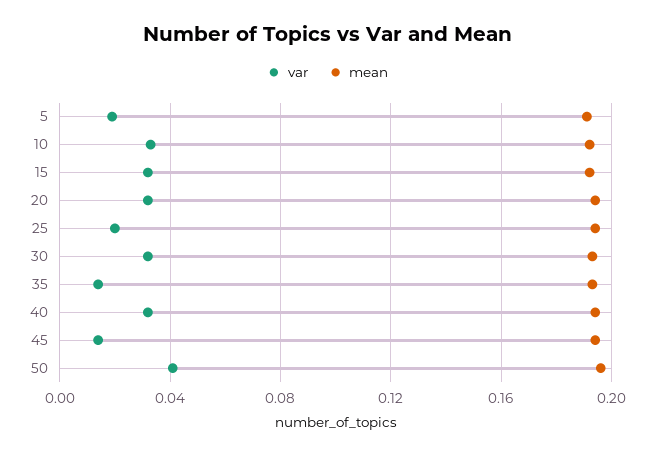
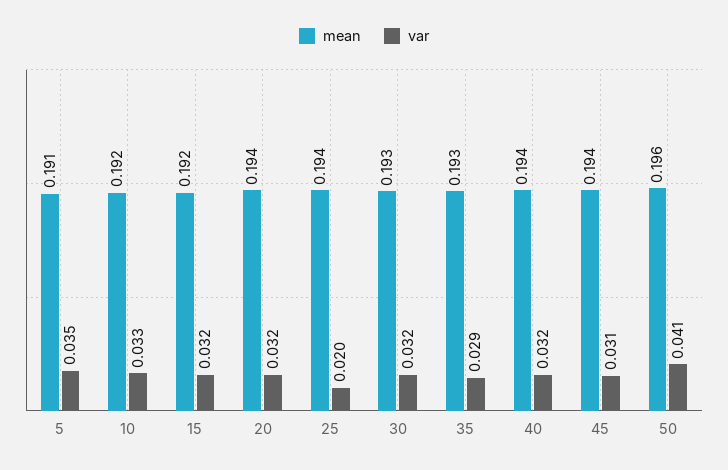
var, 5: 0.02 -> 0.035
var, 35: 0.015 -> 0.029
var, 45: 0.015 -> 0.031

